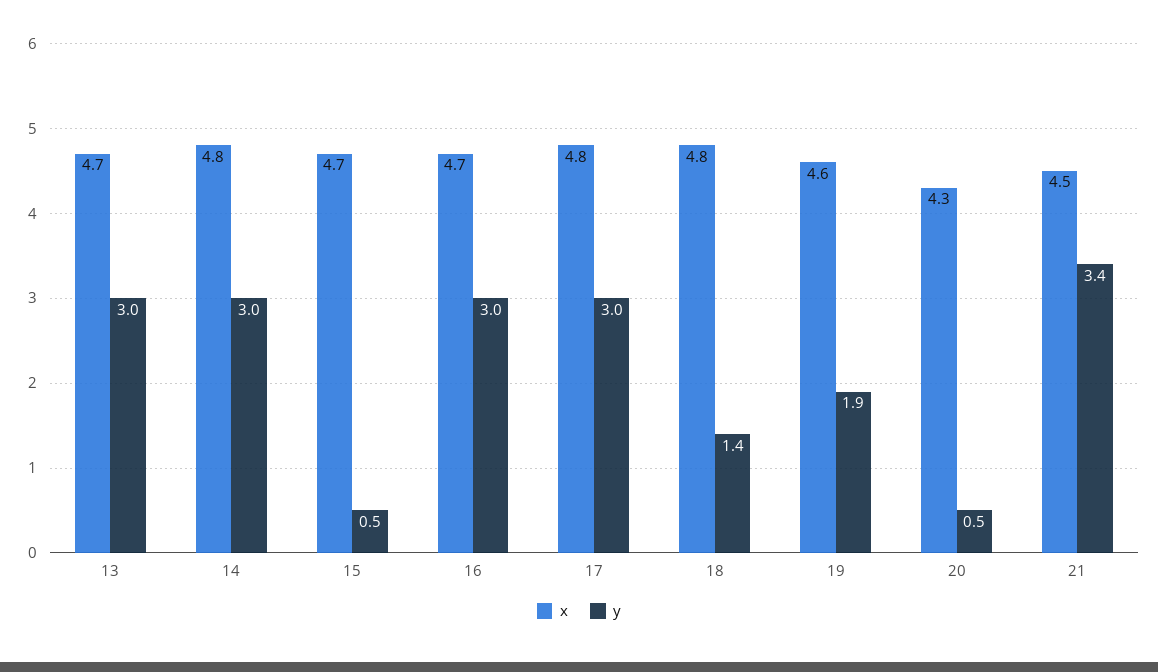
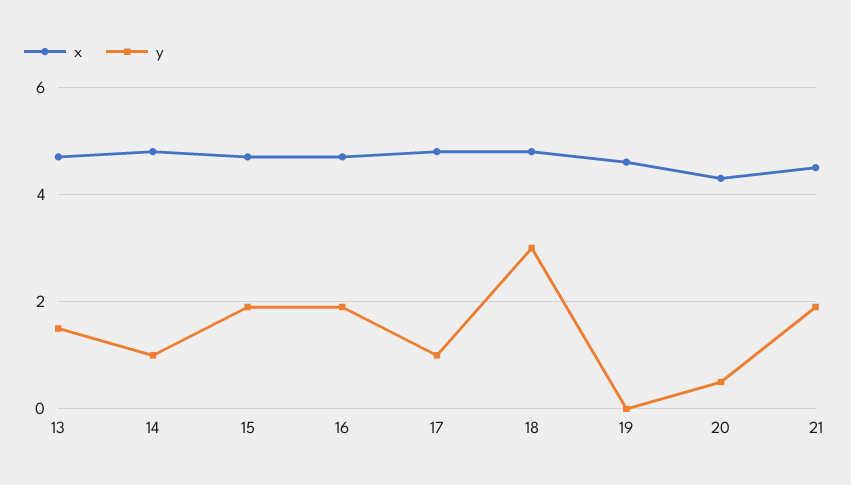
y, 13: 3 -> 1.5
y, 14: 3 -> 1
y, 15: 0.5 -> 2
y, 16: 3 -> 2
y, 17: 3 -> 1
y, 18: 1.4 -> 3
y, 19: 1.9 -> 0
y, 21: 3.4 -> 2

